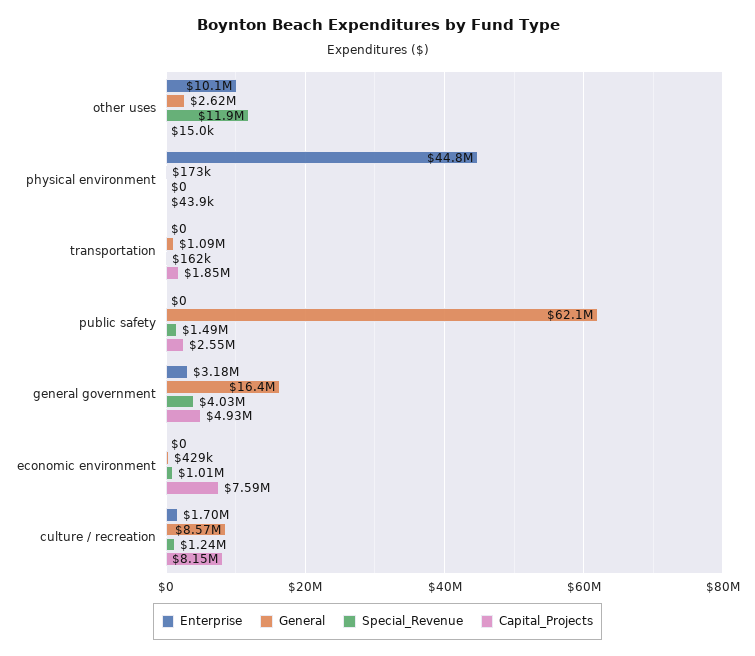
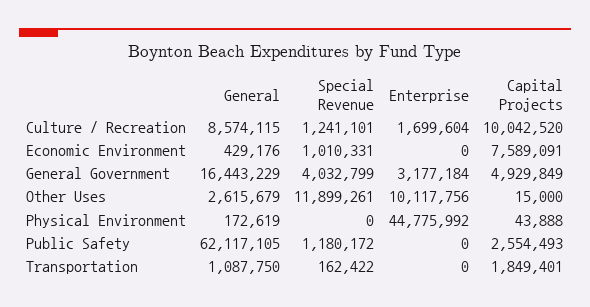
Special_Revenue, public safety: 1490000 -> 1180172
Capital_Projects, culture / recreation: 8150000 -> 10042520

